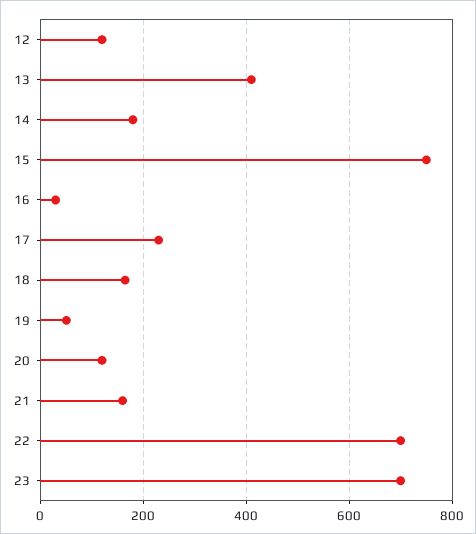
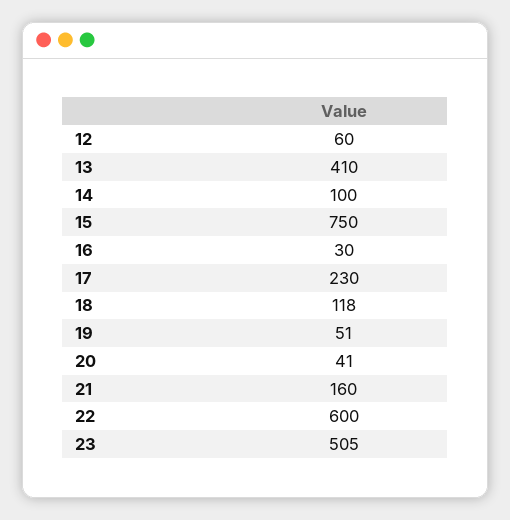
12: 120 -> 60
14: 180 -> 100
18: 160 -> 118
20: 120 -> 41
22: 700 -> 600
23: 700 -> 505

